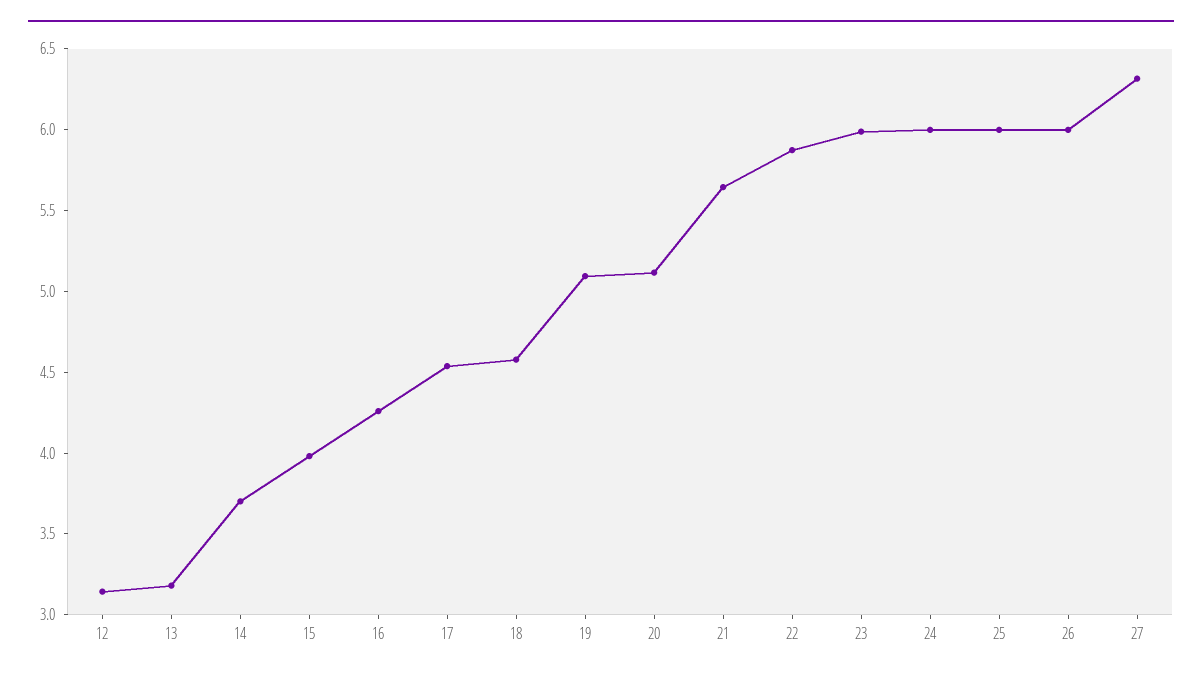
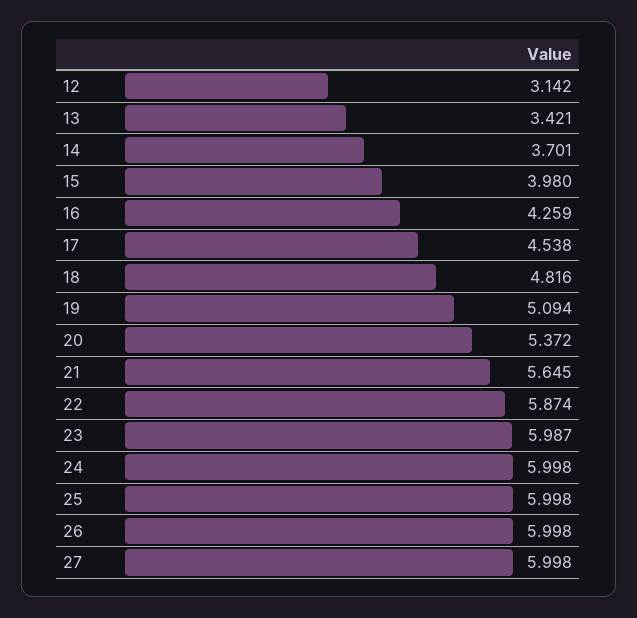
13: 3.2 -> 3.421
18: 4.6 -> 4.816
20: 5.1 -> 5.372
27: 6.3 -> 5.998

